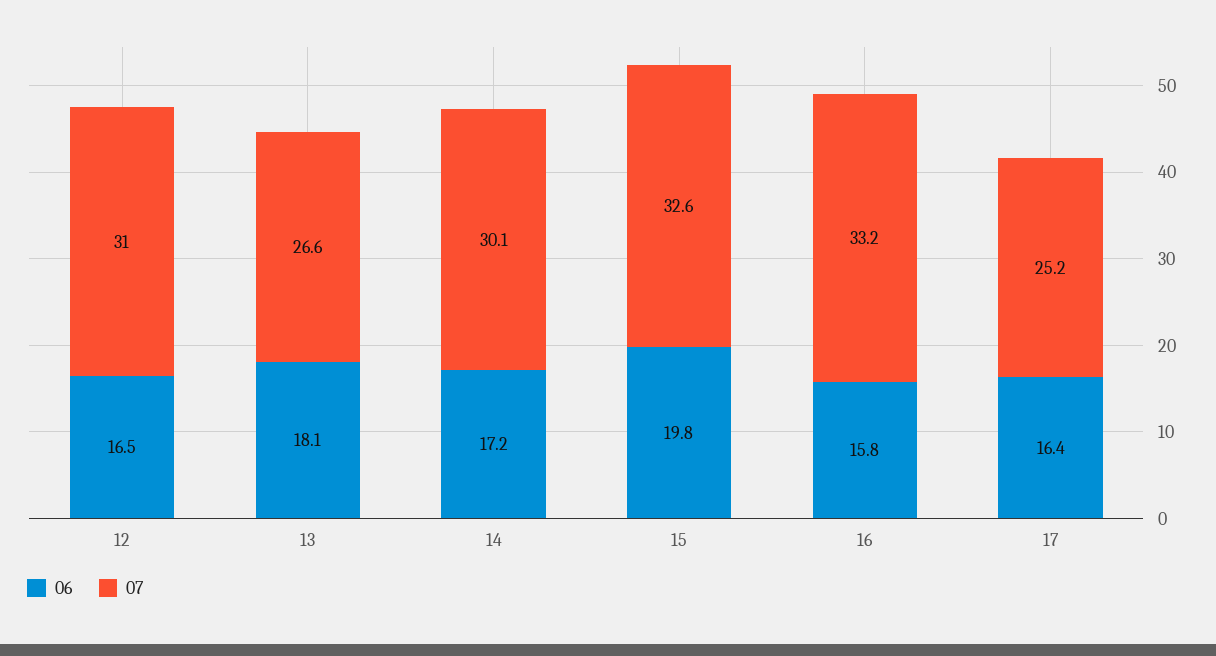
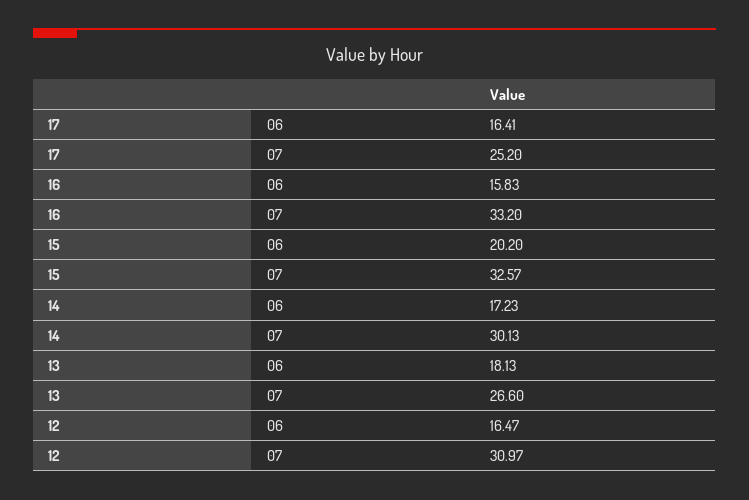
06, 15: 19.8 -> 20.2

